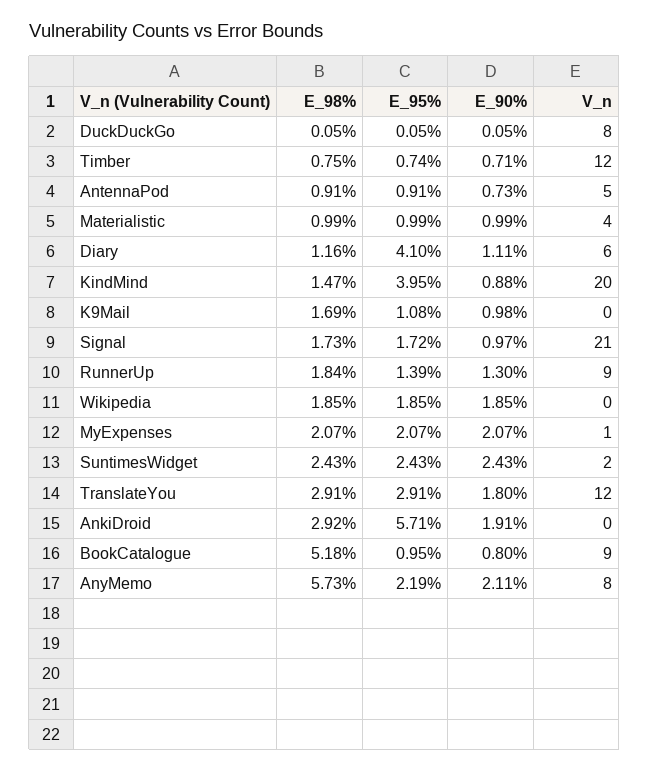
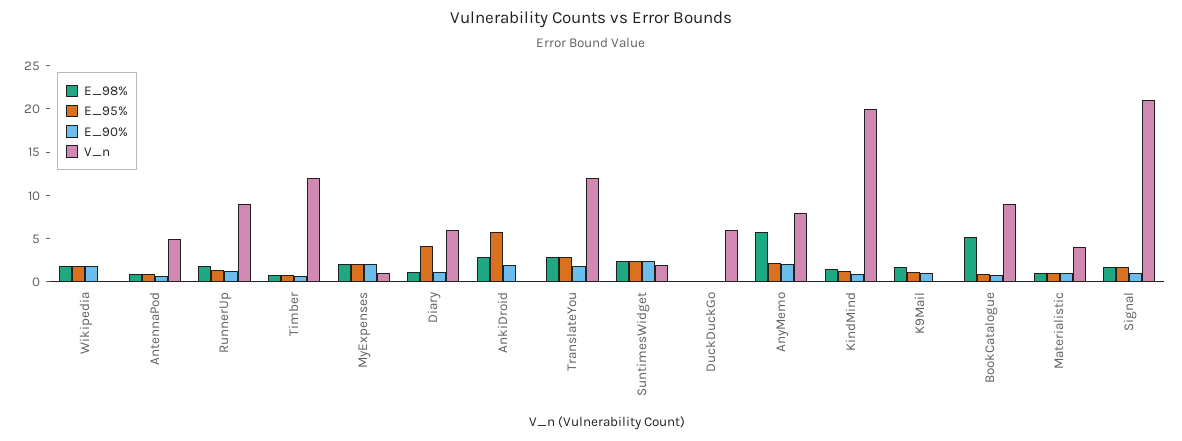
V_n, DuckDuckGo: 8 -> 6
E_95%, KindMind: 3.95 -> 1

